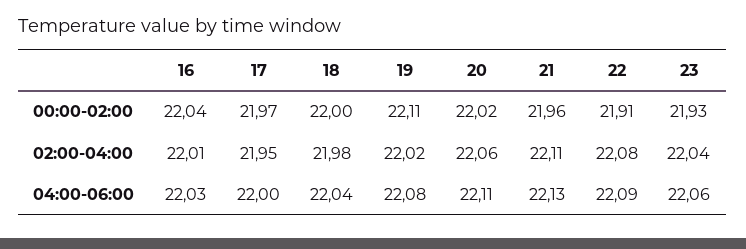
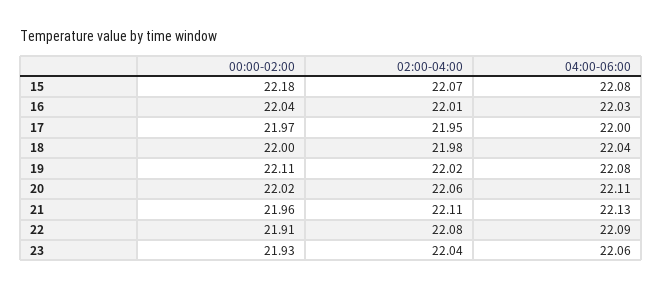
15, 00:00-02:00: none -> 22.18
15, 02:00-04:00: none -> 22.07
15, 04:00-06:00: none -> 22.08

